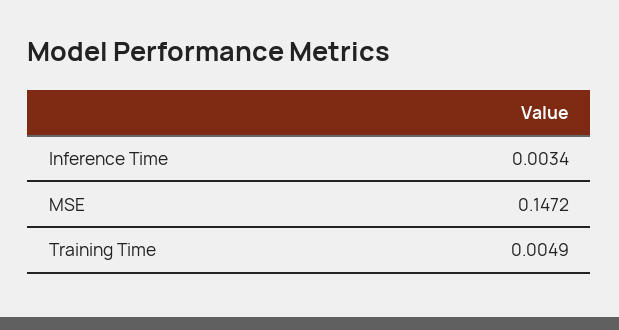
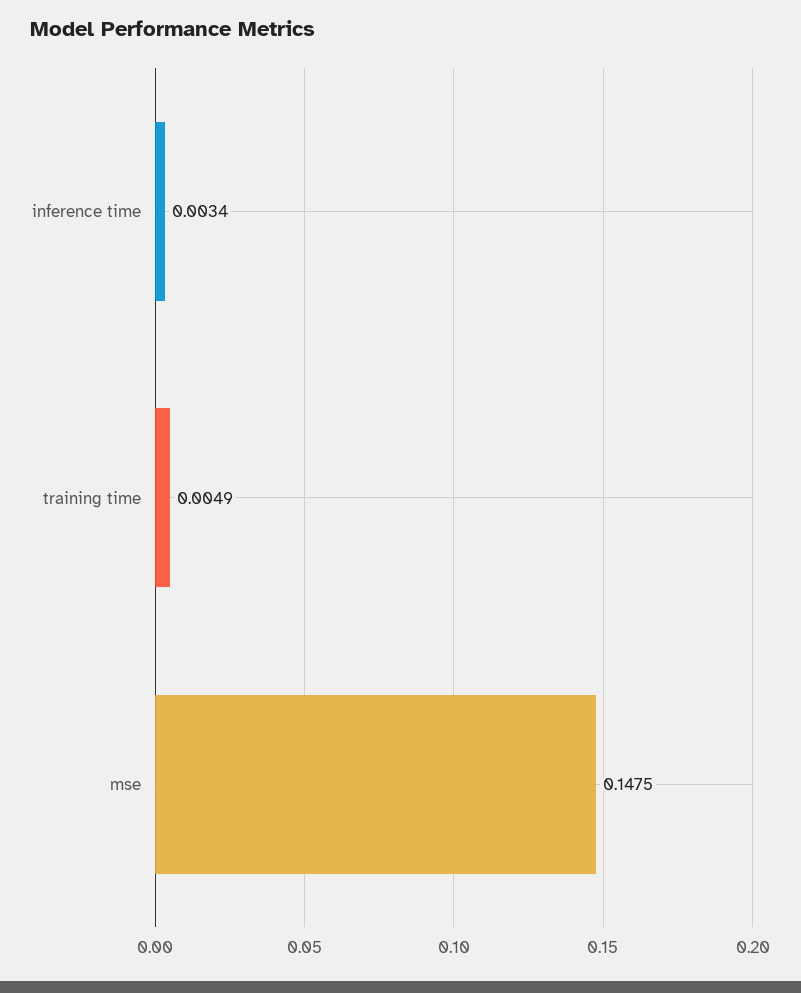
MSE: 0.1472 -> 0.1475

